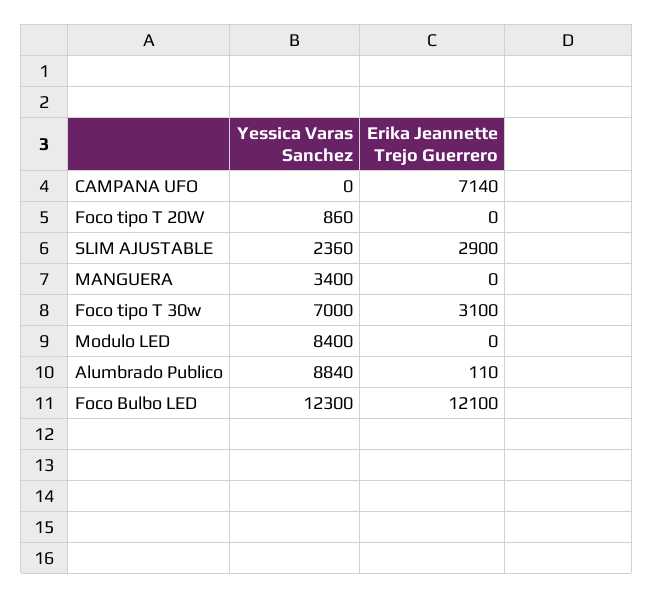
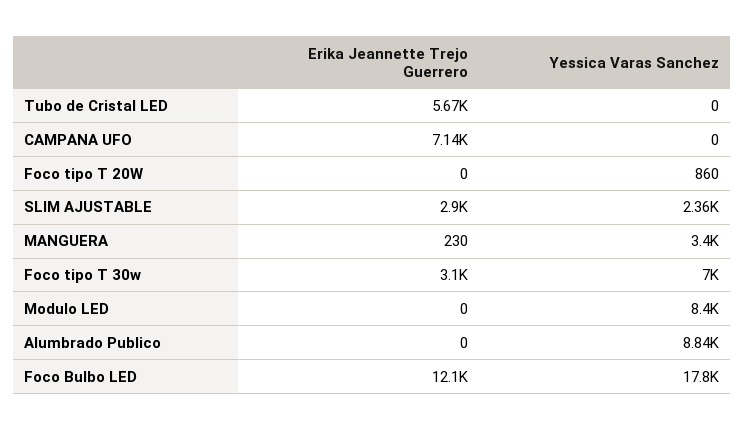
Erika Jeannette Trejo Guerrero, MANGUERA: 0 -> 230
Erika Jeannette Trejo Guerrero, Alumbrado Publico: 110 -> 0
Yessica Varas Sanchez, Foco Bulbo LED: 12300 -> 17800
Erika Jeannette Trejo Guerrero, Tubo de Cristal LED: none -> 5670
Yessica Varas Sanchez, Tubo de Cristal LED: none -> 0

